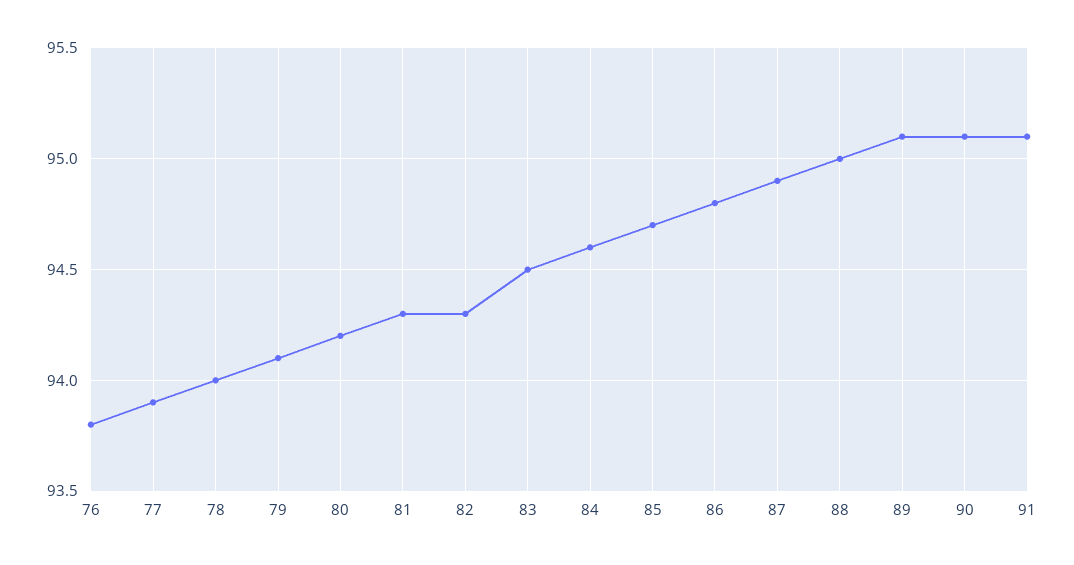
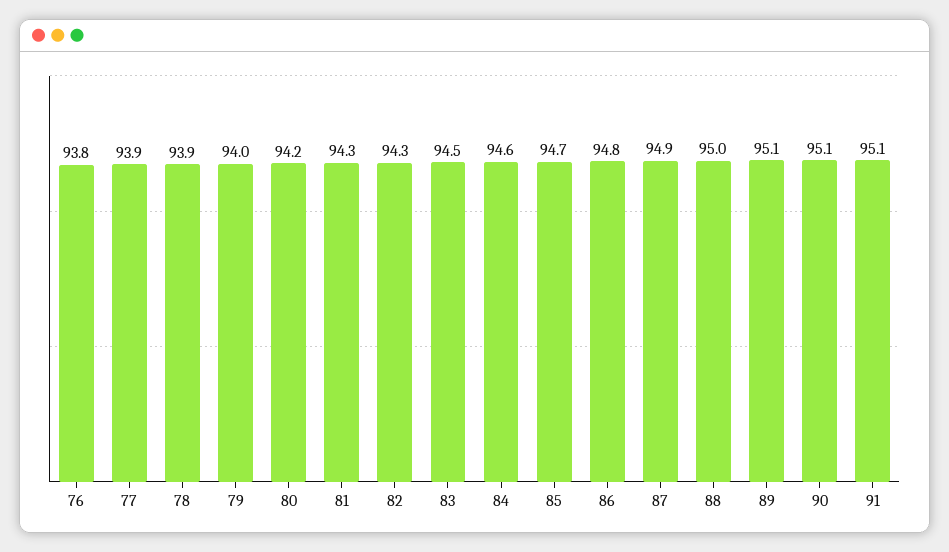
78: 94 -> 93.9
79: 94.1 -> 94

